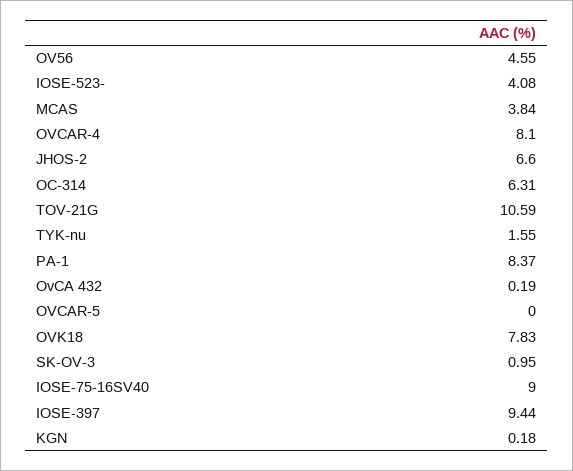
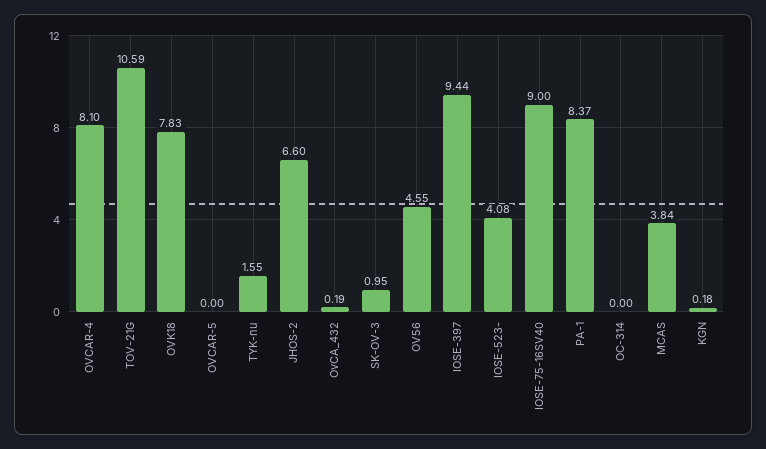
OC-314: 6.31 -> 0

